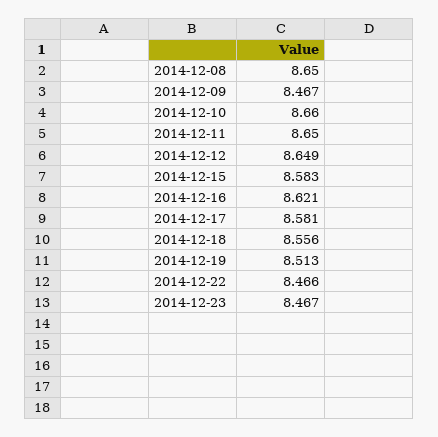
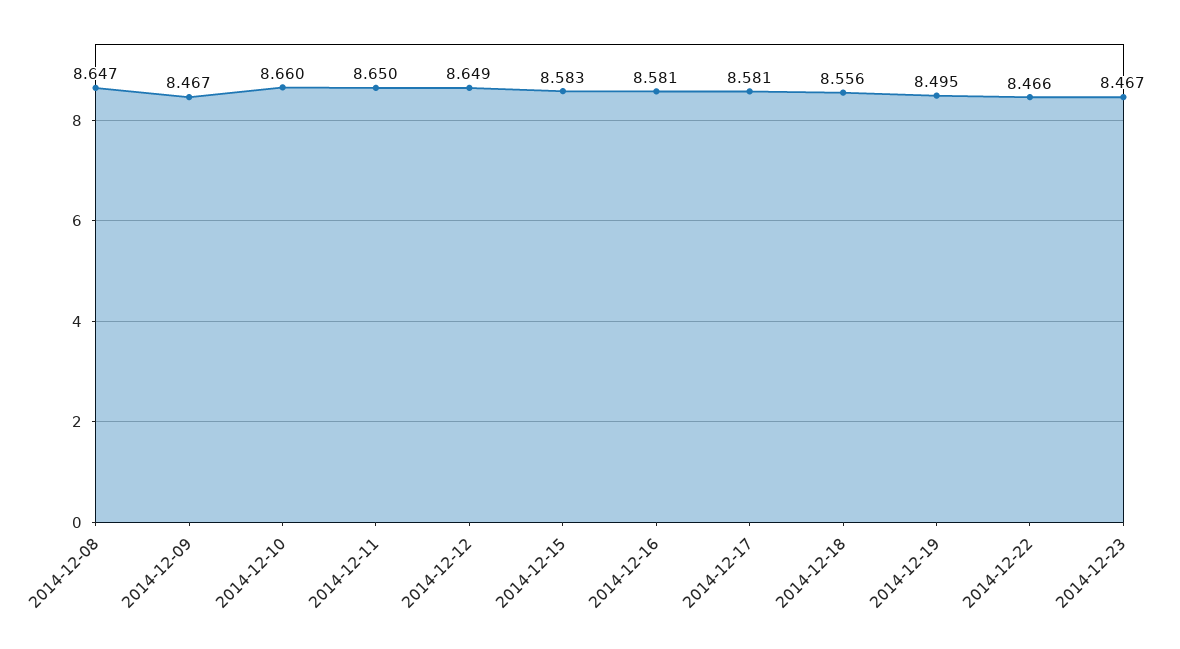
2014-12-08: 8.65 -> 8.647
2014-12-16: 8.621 -> 8.581
2014-12-19: 8.513 -> 8.495

